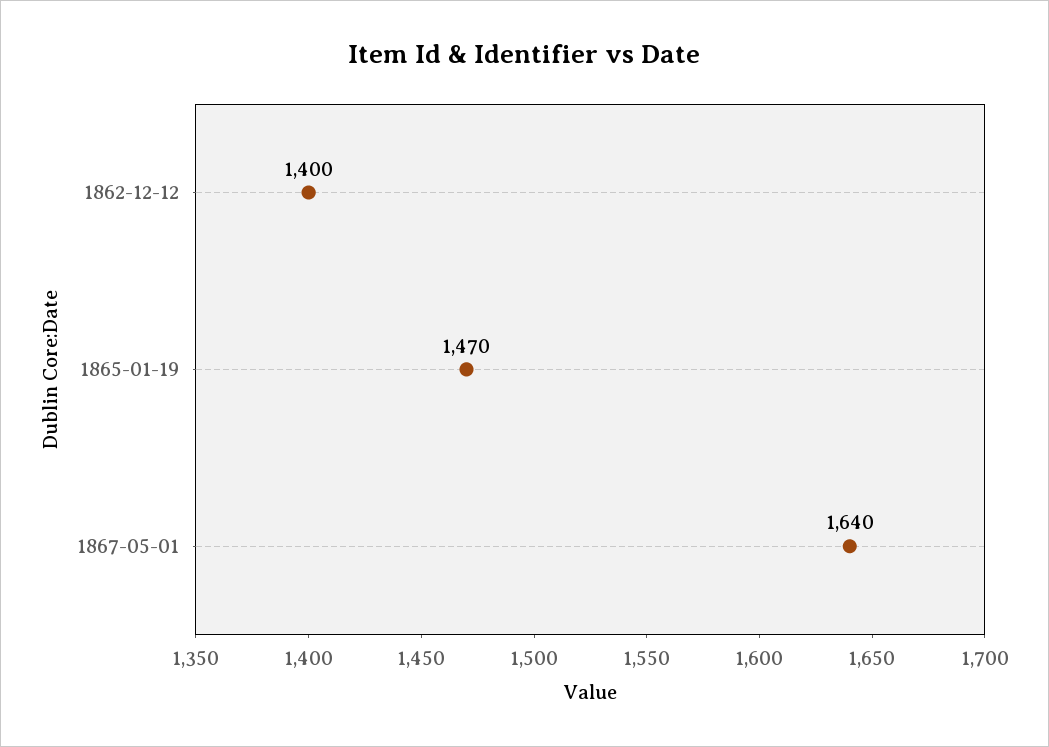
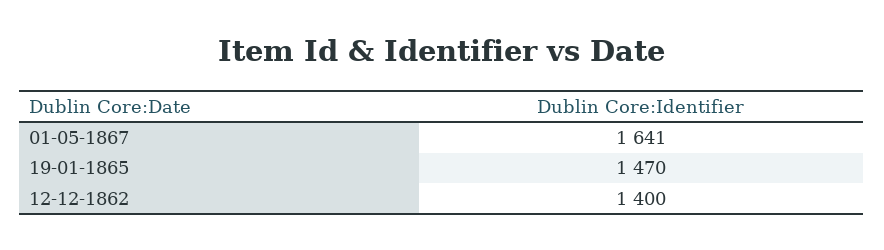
1867-05-01: 1640 -> 1641

